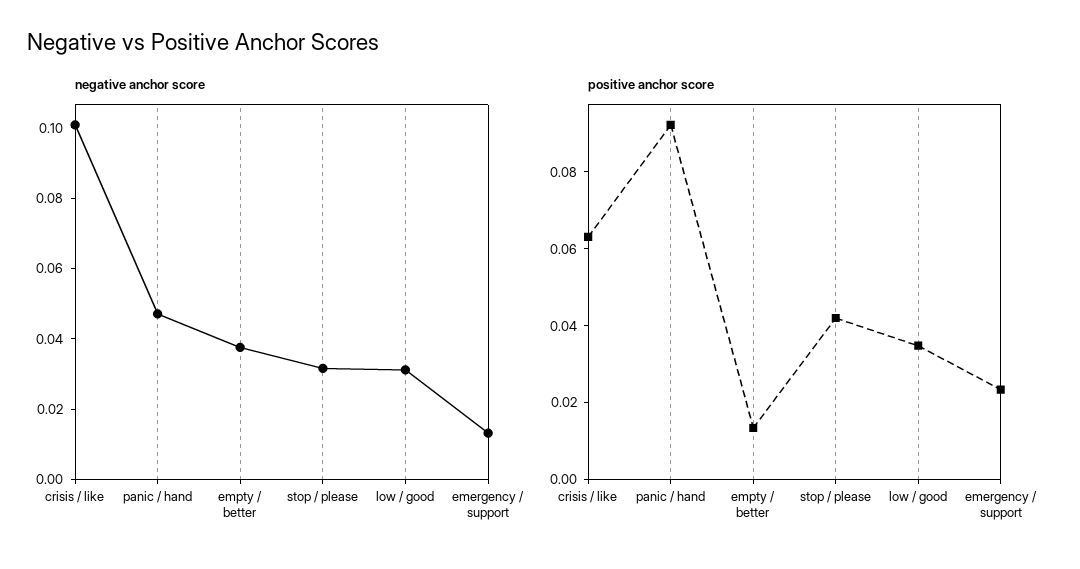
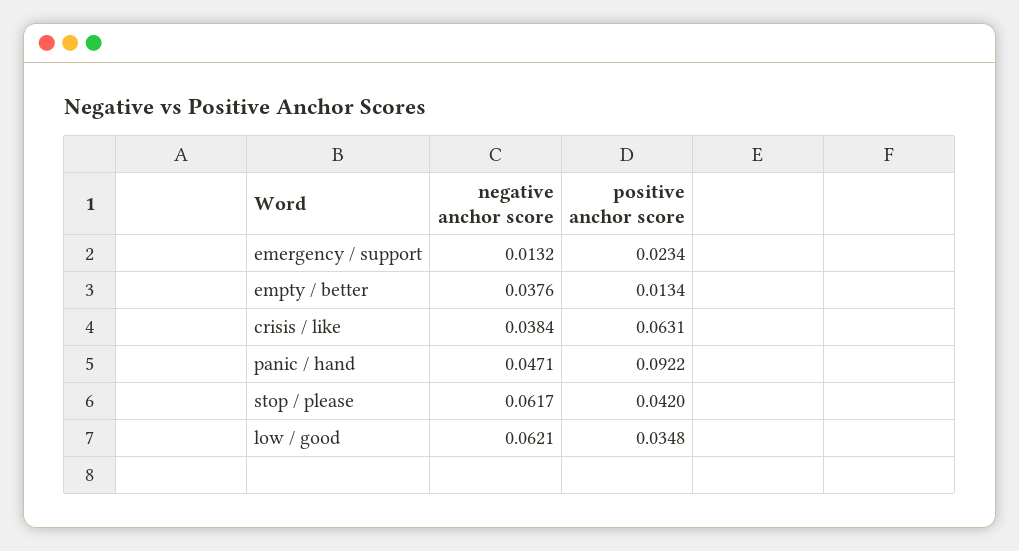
negative anchor score, crisis / like: 0.1 -> 0.0384
negative anchor score, stop / please: 0.03 -> 0.0617
negative anchor score, low / good: 0.03 -> 0.0621

